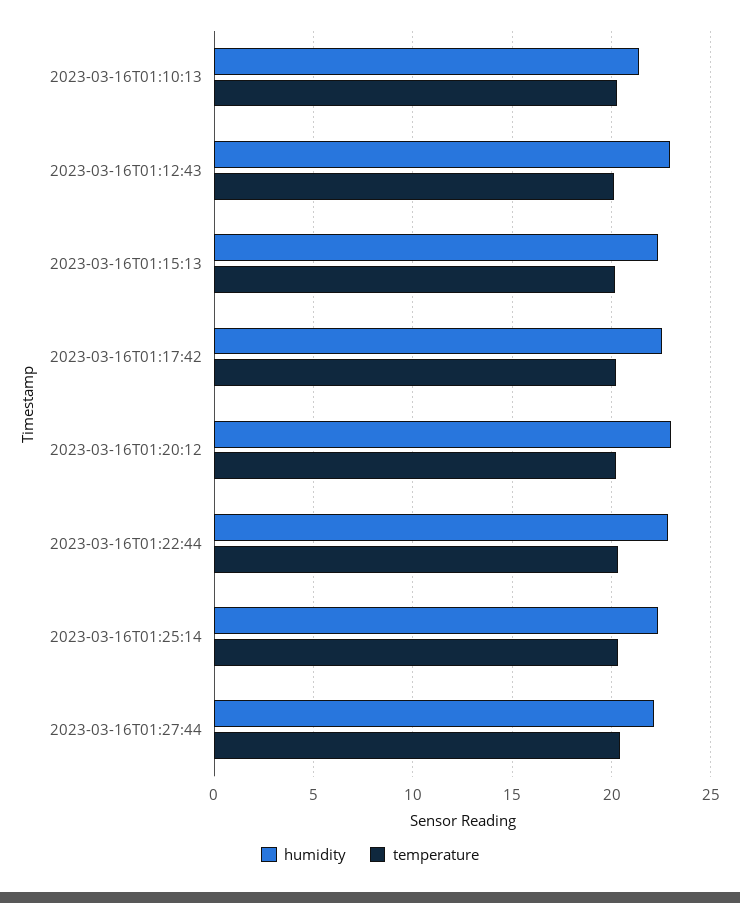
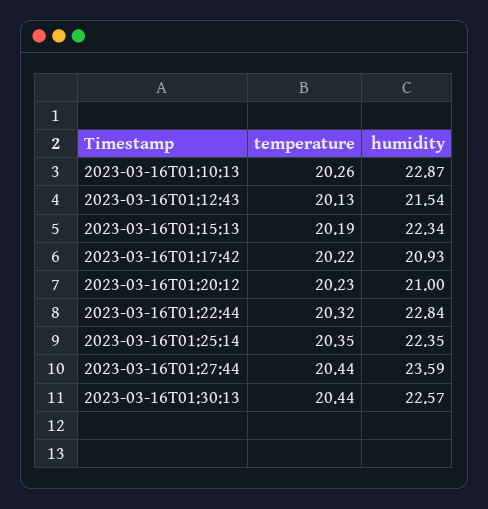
humidity, 2023-03-16T01:10:13: 21.5 -> 22.87
humidity, 2023-03-16T01:12:43: 23 -> 21.54
humidity, 2023-03-16T01:17:42: 22.5 -> 20.93
humidity, 2023-03-16T01:20:12: 23 -> 21
humidity, 2023-03-16T01:27:44: 22 -> 23.59
temperature, 2023-03-16T01:30:13: none -> 20.44
humidity, 2023-03-16T01:30:13: none -> 22.57

